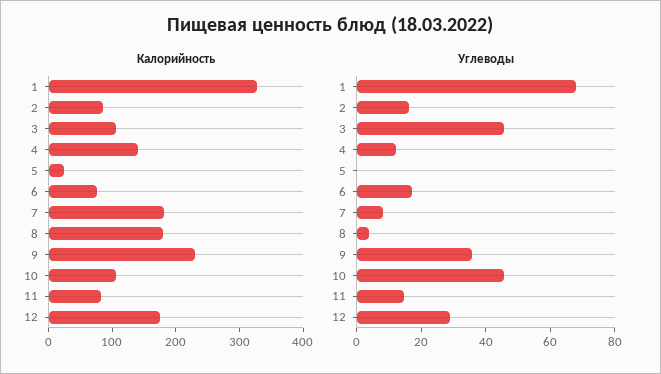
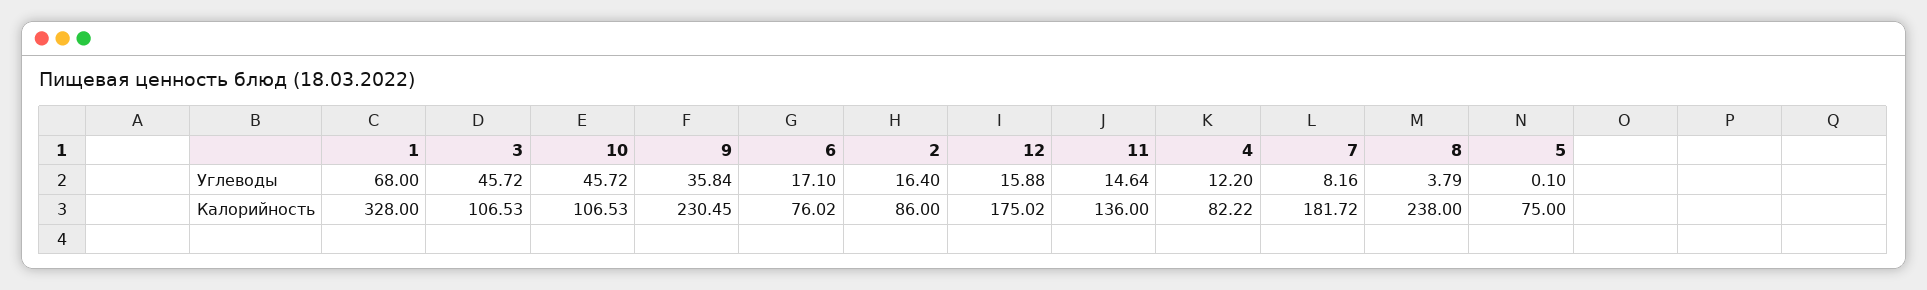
Калорийность, 4: 140 -> 82.22
Калорийность, 5: 20 -> 75
Калорийность, 8: 180 -> 238
Калорийность, 11: 80 -> 136
Углеводы, 12: 30 -> 15.88

